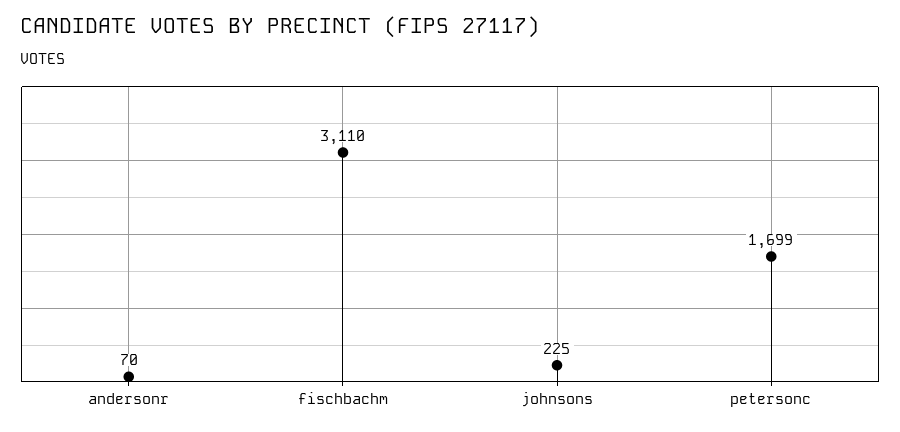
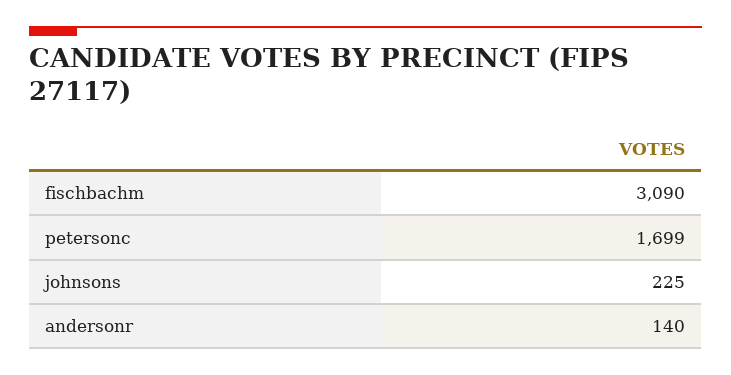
andersonr: 70 -> 140
fischbachm: 3110 -> 3090

